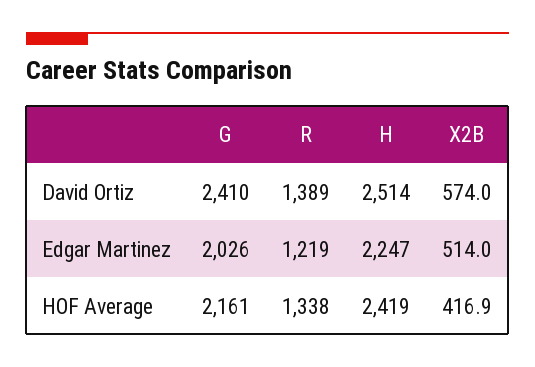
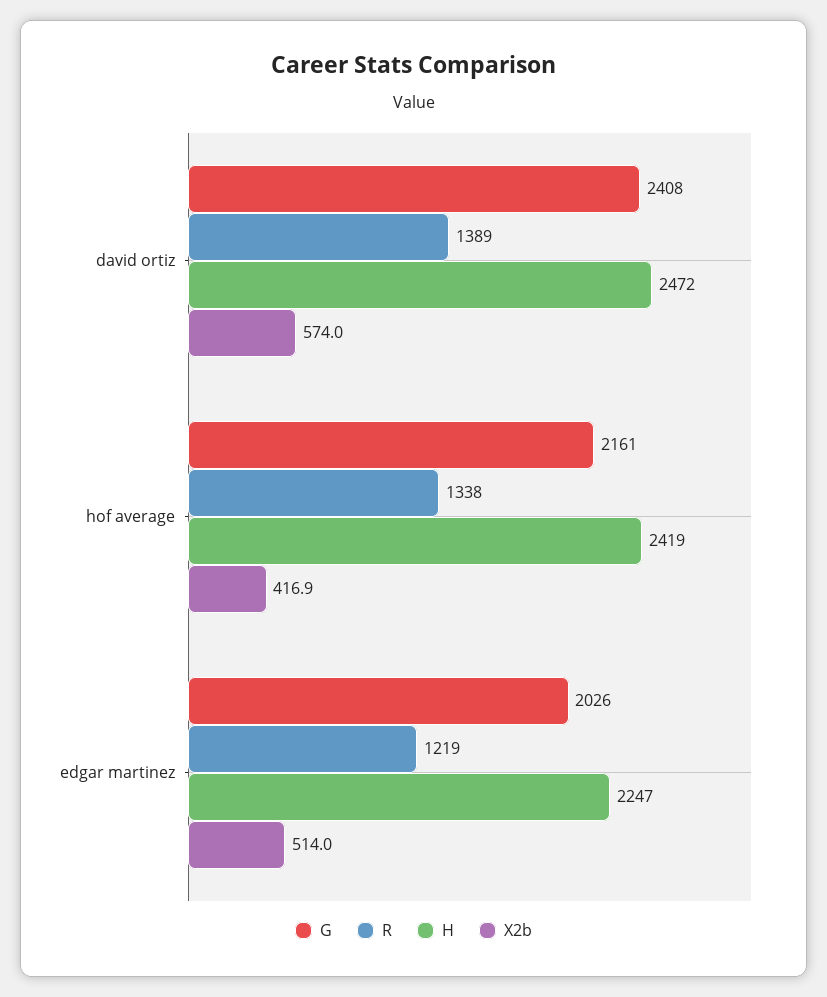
G, David Ortiz: 2410 -> 2408
H, David Ortiz: 2514 -> 2472

